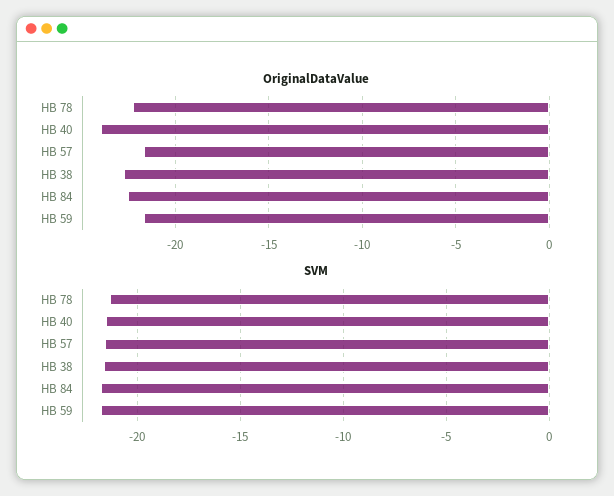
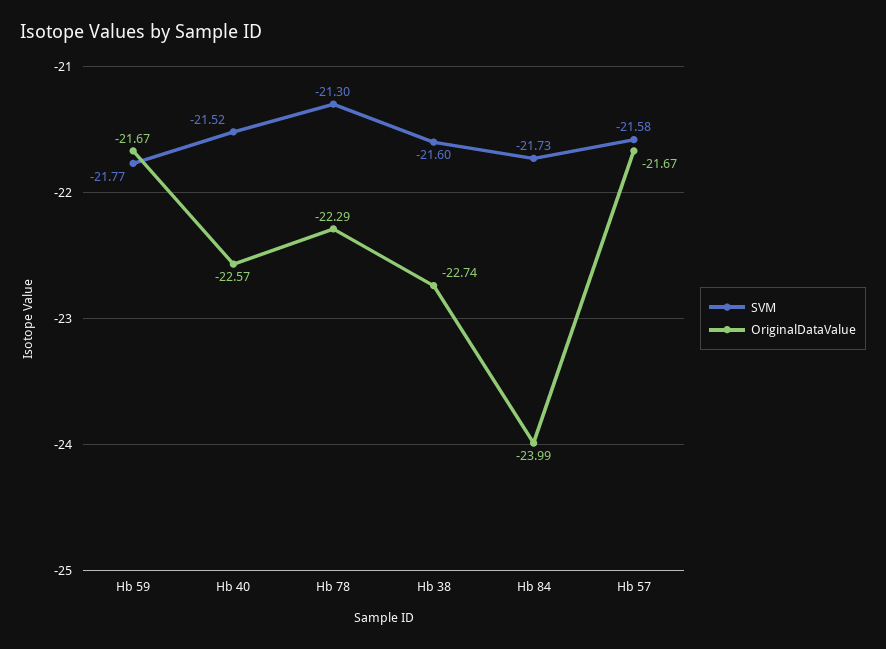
OriginalDataValue, HB 40: -24 -> -22.57
OriginalDataValue, HB 84: -22.5 -> -23.99

